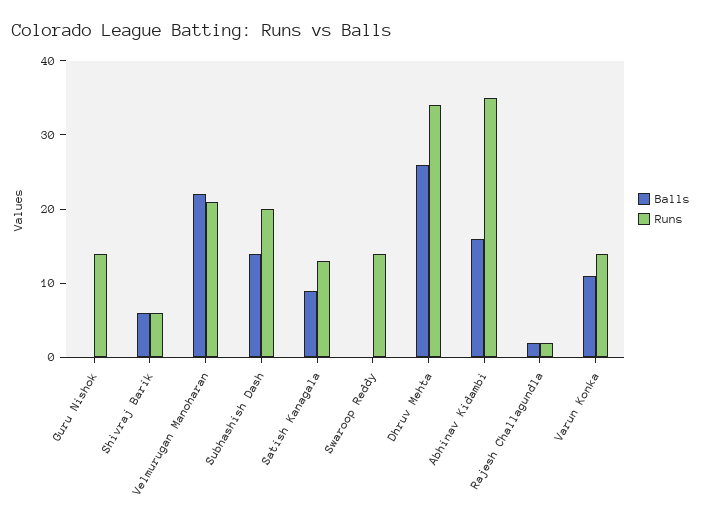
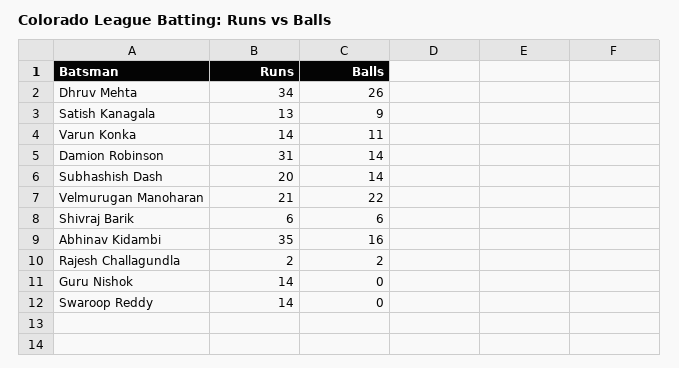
Runs, Damion Robinson: none -> 31
Balls, Damion Robinson: none -> 14

